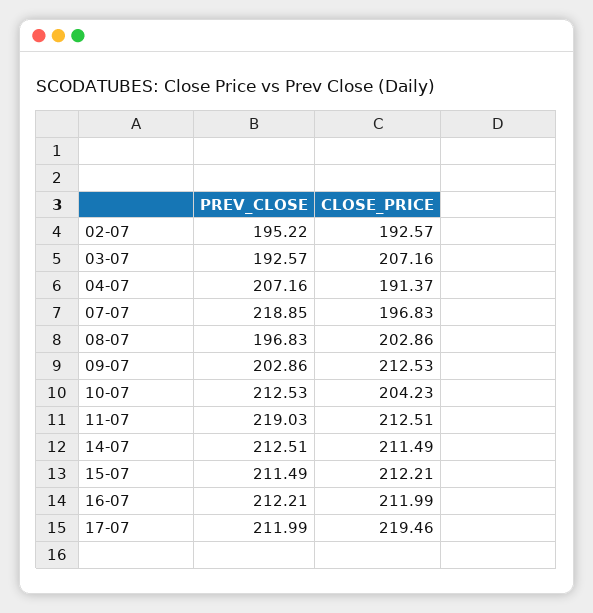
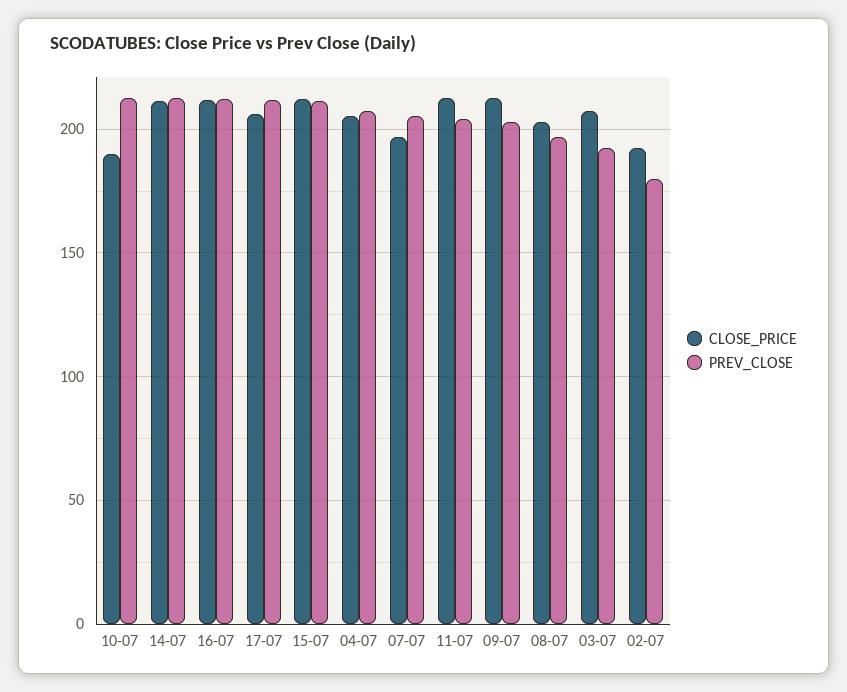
PREV_CLOSE, 02-07: 195.22 -> 180
CLOSE_PRICE, 04-07: 191.37 -> 205
PREV_CLOSE, 07-07: 218.85 -> 205
CLOSE_PRICE, 10-07: 204.23 -> 190
PREV_CLOSE, 11-07: 219.03 -> 205
CLOSE_PRICE, 17-07: 219.46 -> 205

